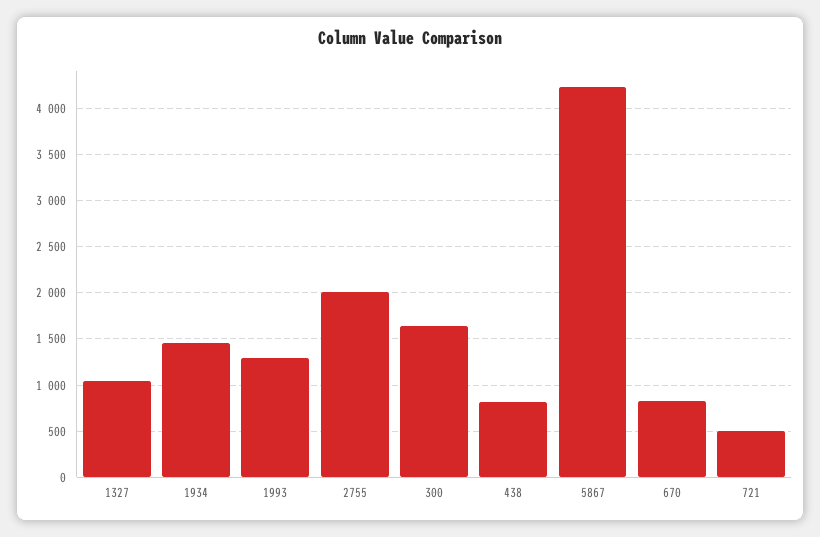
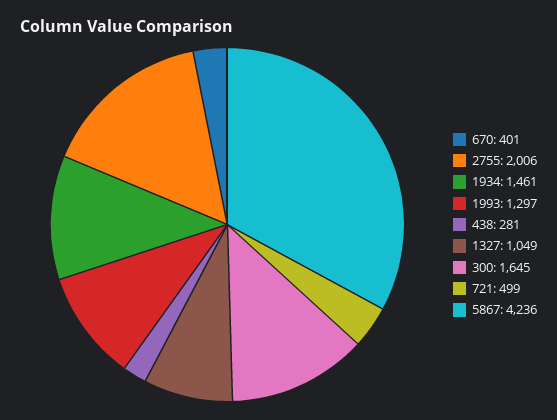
438: 800 -> 281
670: 800 -> 401

